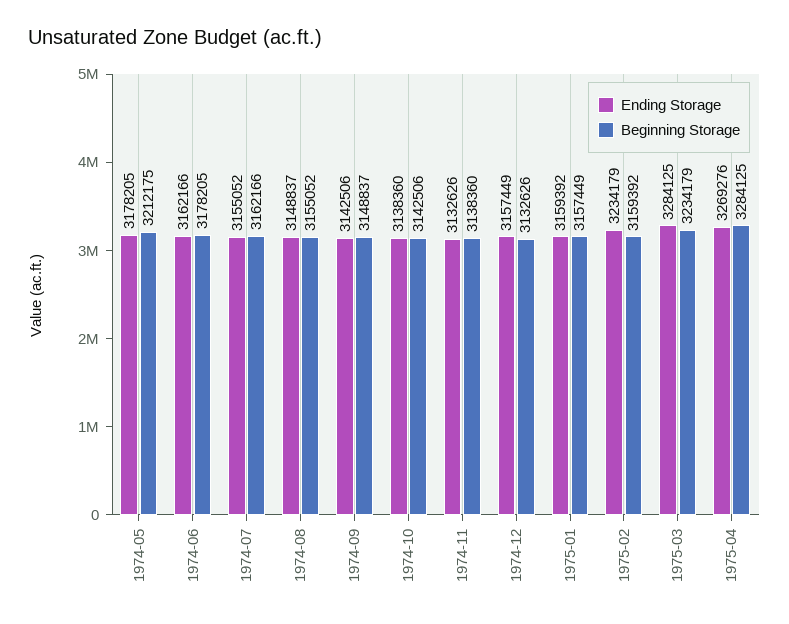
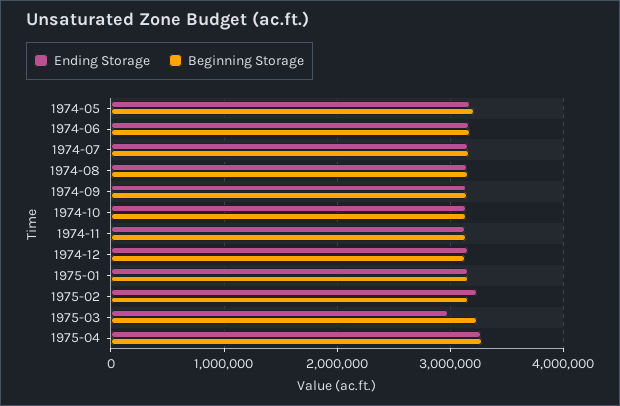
Ending Storage, 1975-03: 3284125 -> 3000000

